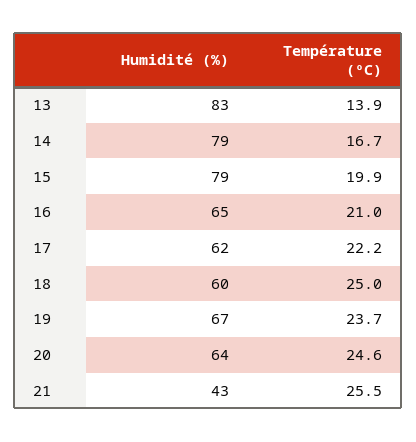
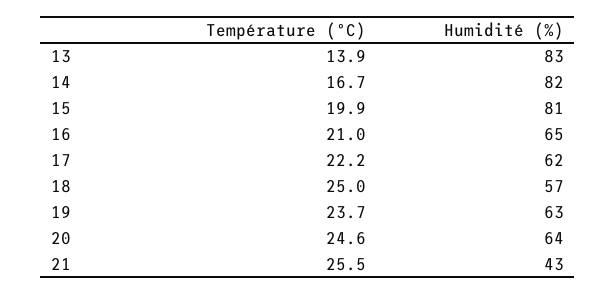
Humidité (%), 14: 79 -> 82
Humidité (%), 15: 79 -> 81
Humidité (%), 18: 60 -> 57
Humidité (%), 19: 67 -> 63

